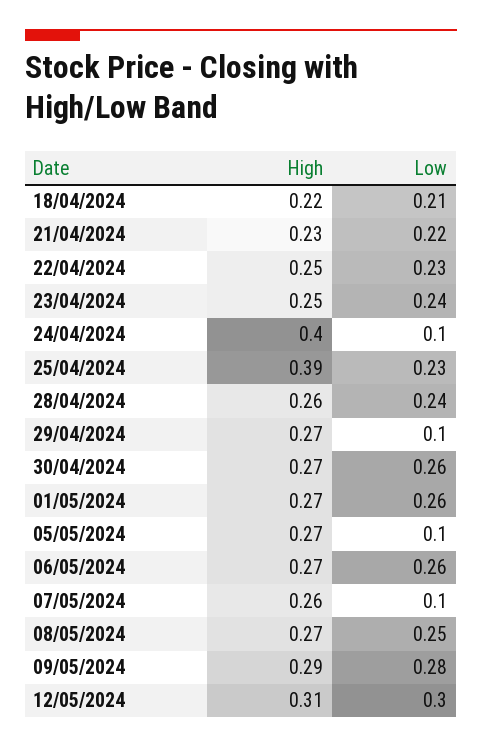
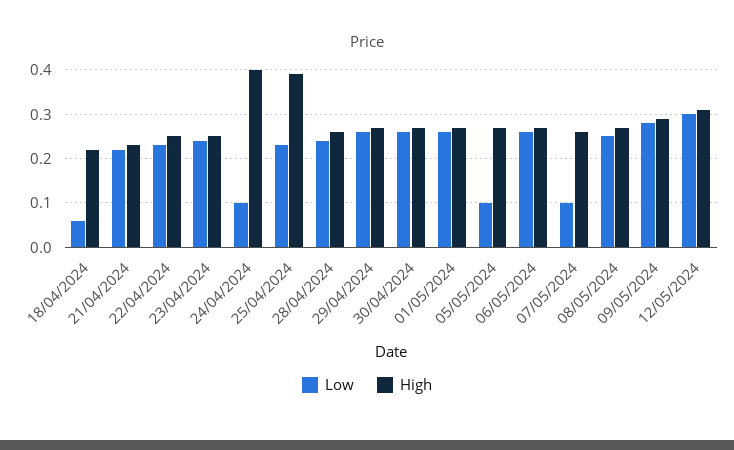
Low, 18/04/2024: 0.21 -> 0.05
Low, 29/04/2024: 0.1 -> 0.25

